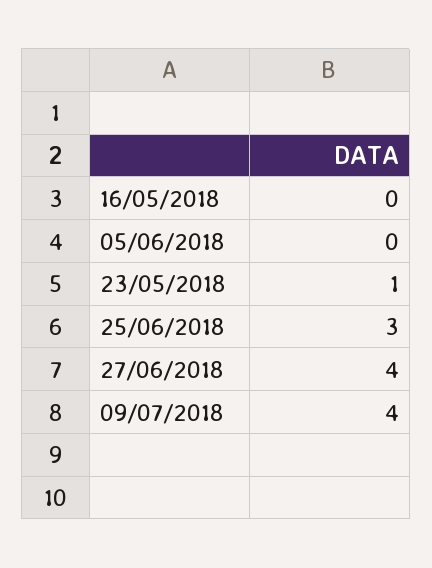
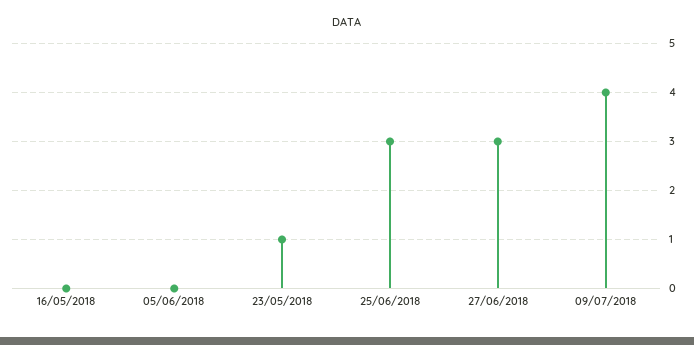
27/06/2018: 4 -> 3

